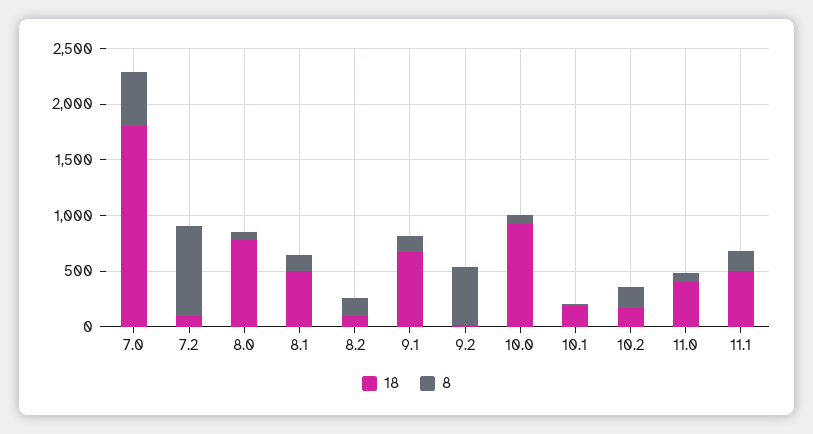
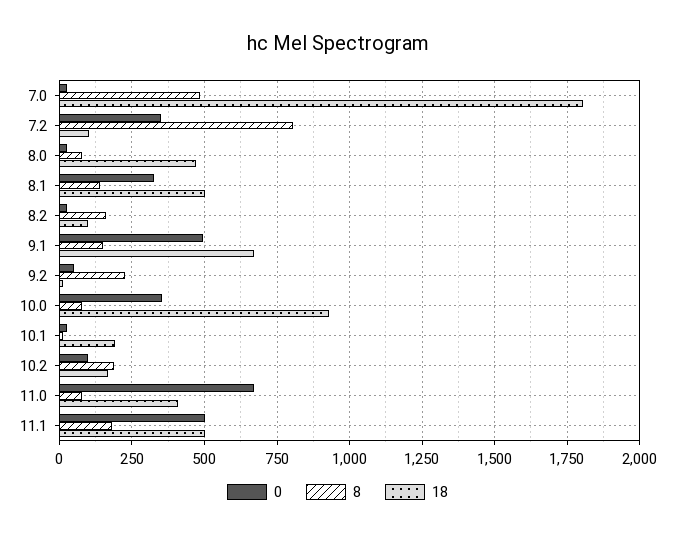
18, 8.0: 800 -> 475
8, 9.2: 500 -> 225
0, 7.0: none -> 25
0, 7.2: none -> 350
0, 8.0: none -> 25
0, 8.1: none -> 325
0, 8.2: none -> 25
0, 9.1: none -> 500
0, 9.2: none -> 50
0, 10.0: none -> 350
0, 10.1: none -> 25
0, 10.2: none -> 100
0, 11.0: none -> 675
0, 11.1: none -> 500

